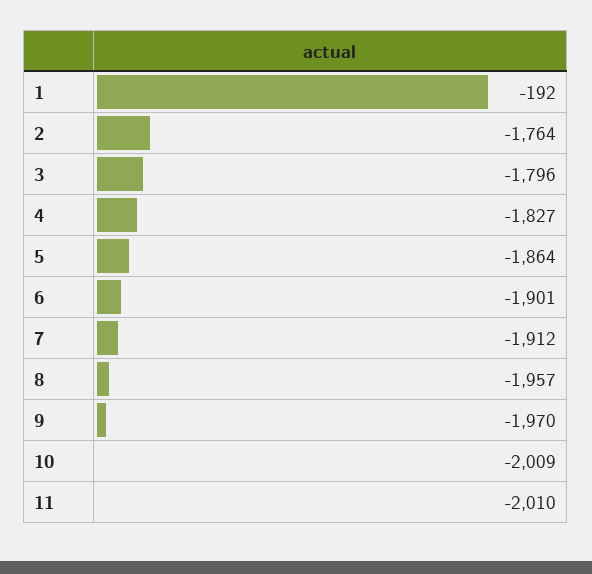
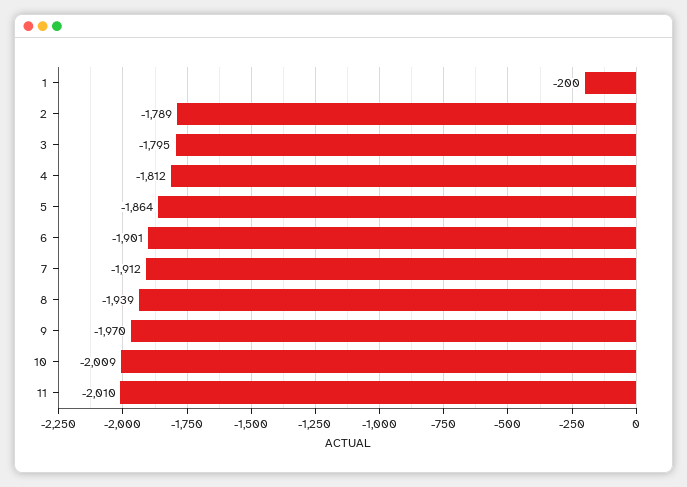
1: -192 -> -200
2: -1764 -> -1789
3: -1796 -> -1795
4: -1827 -> -1812
8: -1957 -> -1939

